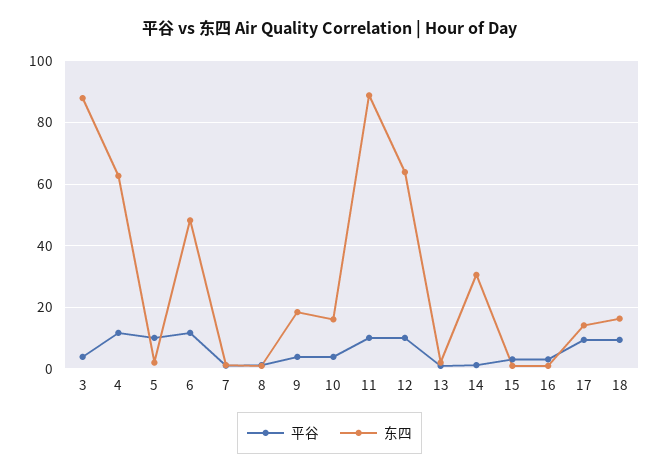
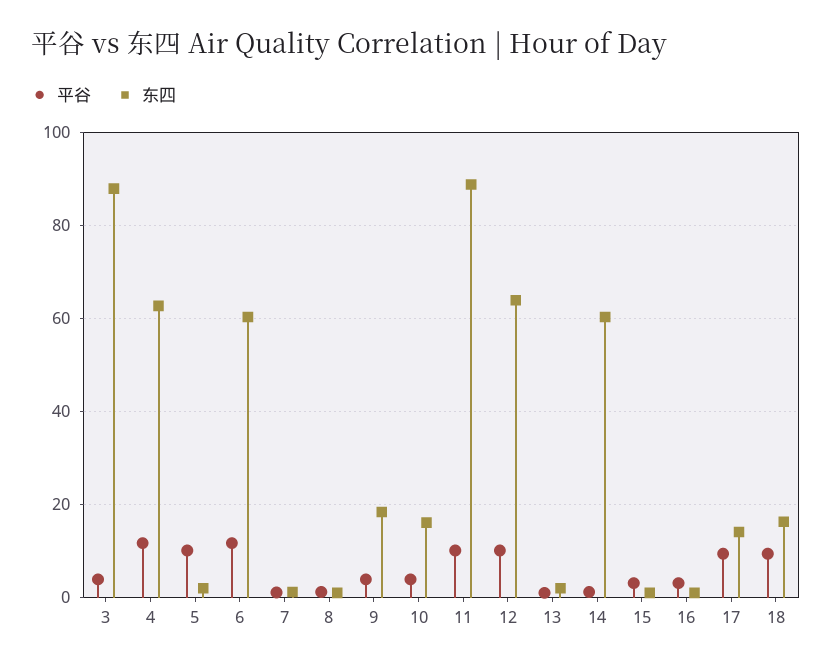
东四, 6: 48 -> 60
东四, 14: 30 -> 60

